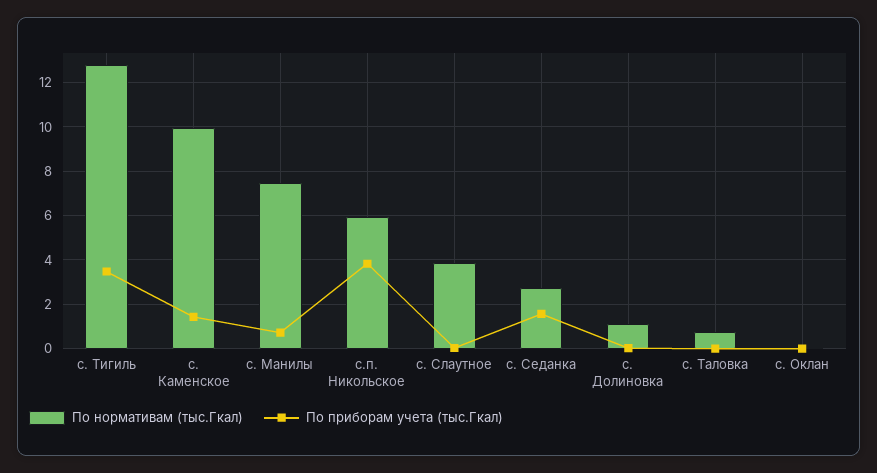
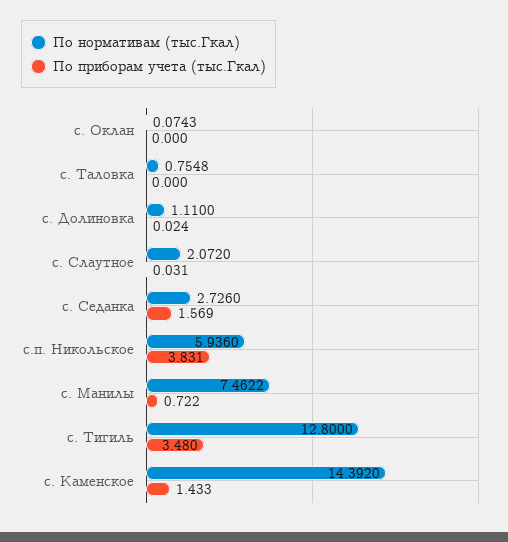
По нормативам (тыс.Гкал), с. Каменское: 10 -> 14.392
По нормативам (тыс.Гкал), с. Слаутное: 4 -> 2.072

